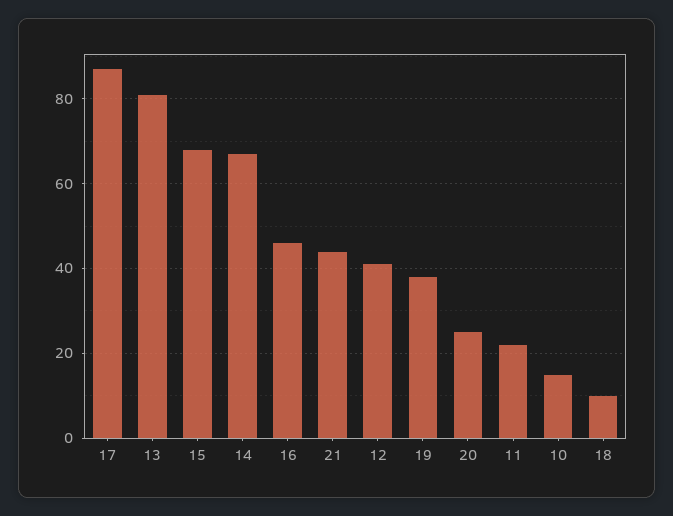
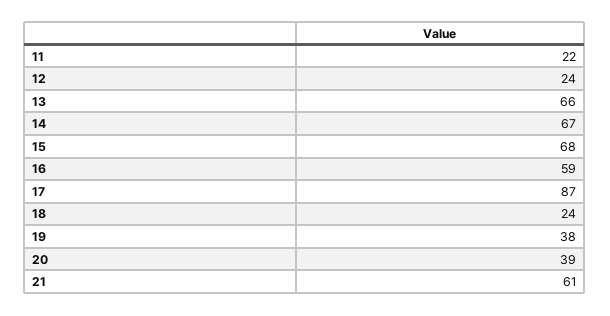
13: 80 -> 66
16: 45 -> 59
21: 45 -> 61
12: 40 -> 24
20: 25 -> 39
10: 15 -> none
18: 10 -> 24

